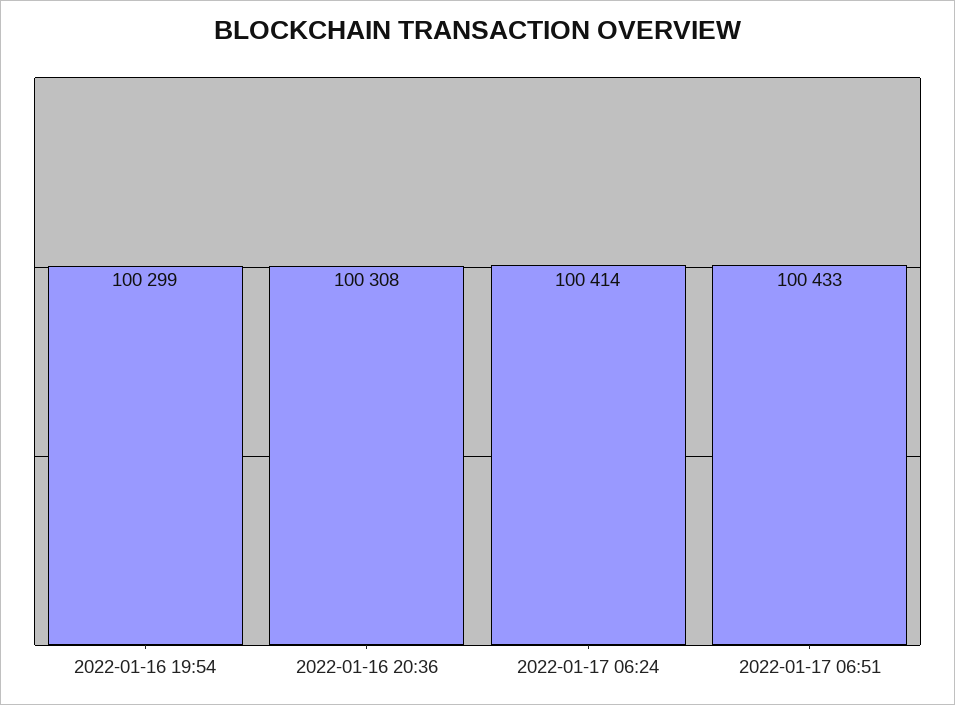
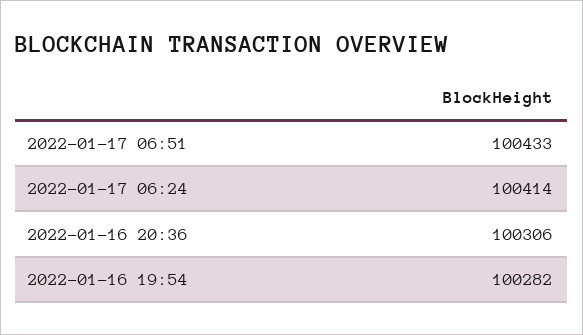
2022-01-16 19:54: 100299 -> 100282
2022-01-16 20:36: 100308 -> 100306

